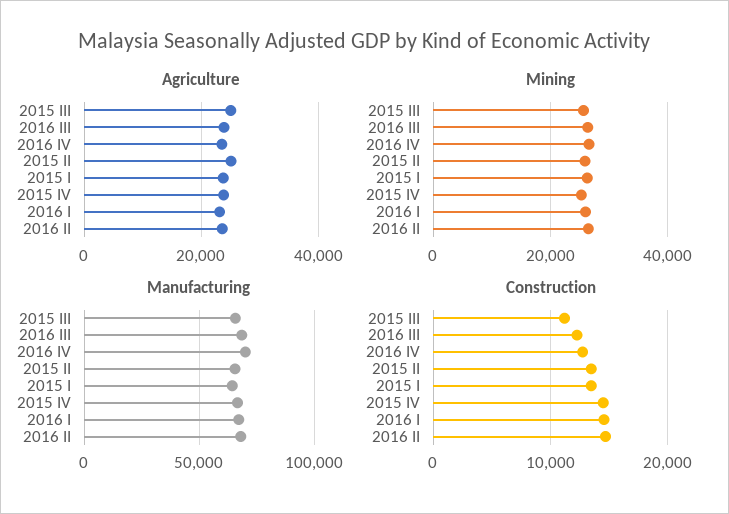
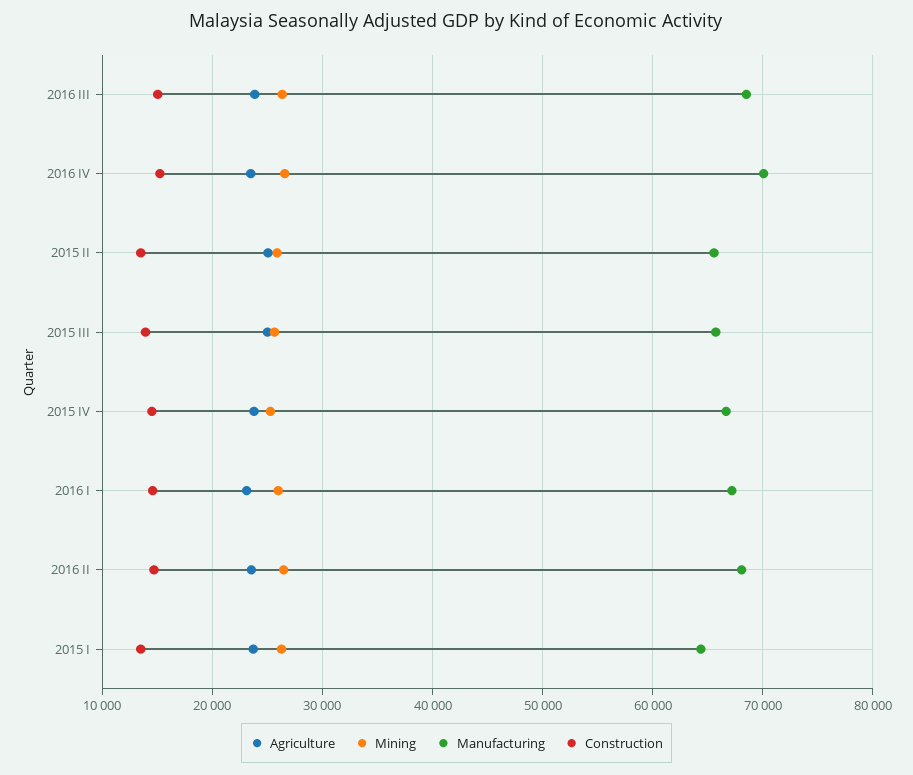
Construction, 2015 III: 11000 -> 14000
Construction, 2016 III: 12000 -> 15000
Construction, 2016 IV: 13000 -> 15000

